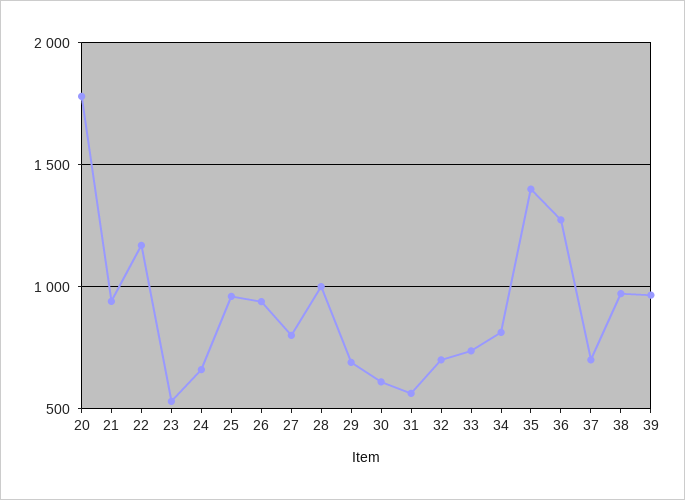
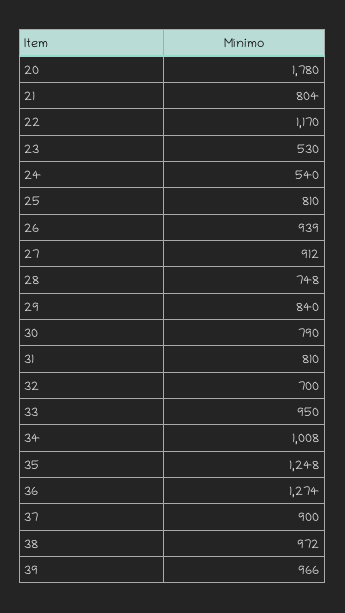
21: 950 -> 804
24: 650 -> 540
25: 950 -> 810
27: 800 -> 912
28: 1000 -> 748
29: 700 -> 840
30: 600 -> 790
31: 550 -> 810
33: 750 -> 950
34: 800 -> 1008
35: 1400 -> 1248
37: 700 -> 900

